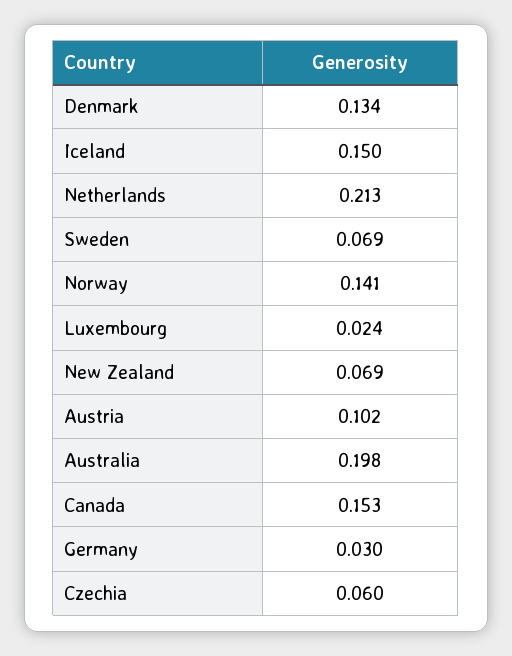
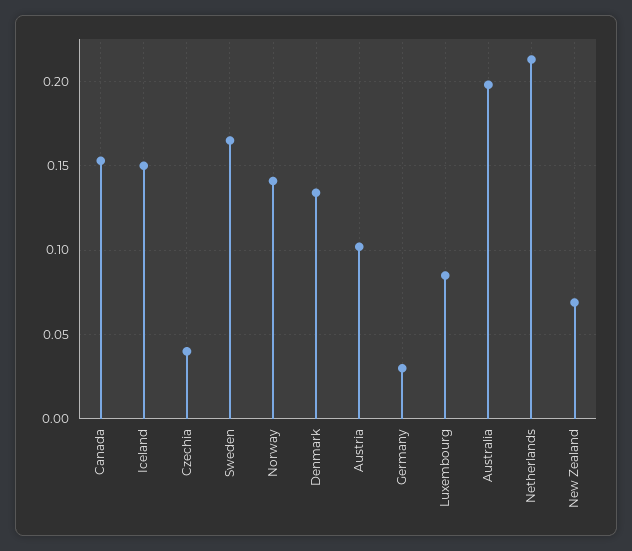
Sweden: 0.069 -> 0.165
Luxembourg: 0.024 -> 0.085
Czechia: 0.06 -> 0.04

